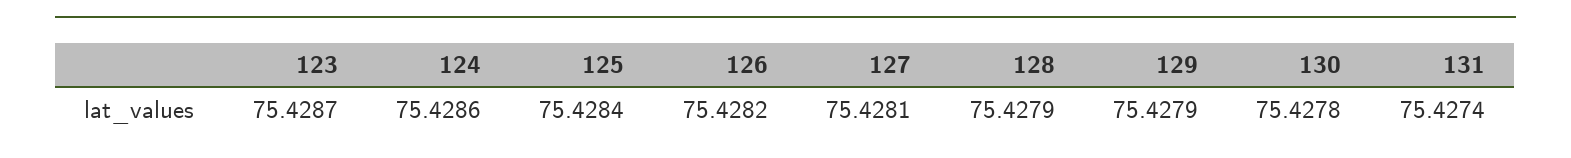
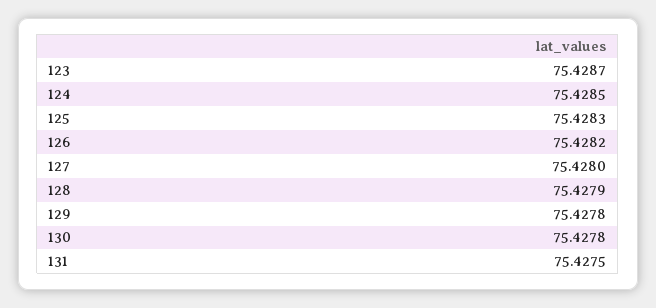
124: 75.4286 -> 75.4285
125: 75.4284 -> 75.4283
127: 75.4281 -> 75.428
129: 75.4279 -> 75.4278
131: 75.4274 -> 75.4275

